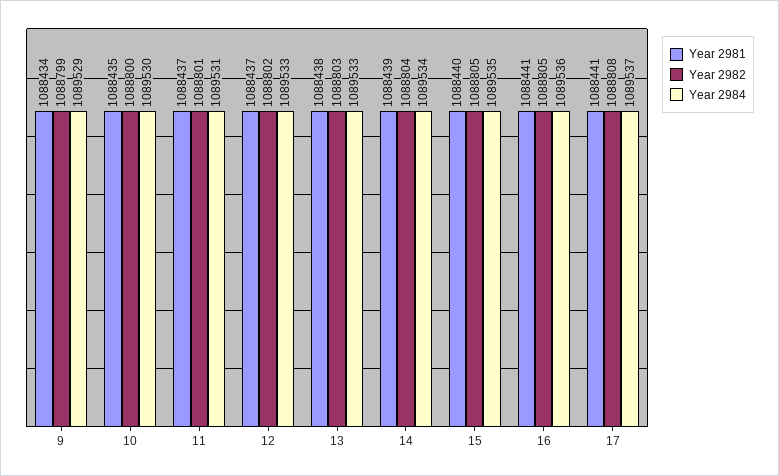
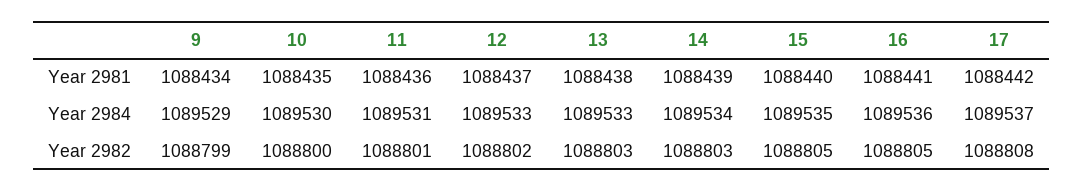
Year 2981, 11: 1088437 -> 1088436
Year 2982, 14: 1088804 -> 1088803
Year 2981, 17: 1088441 -> 1088442

